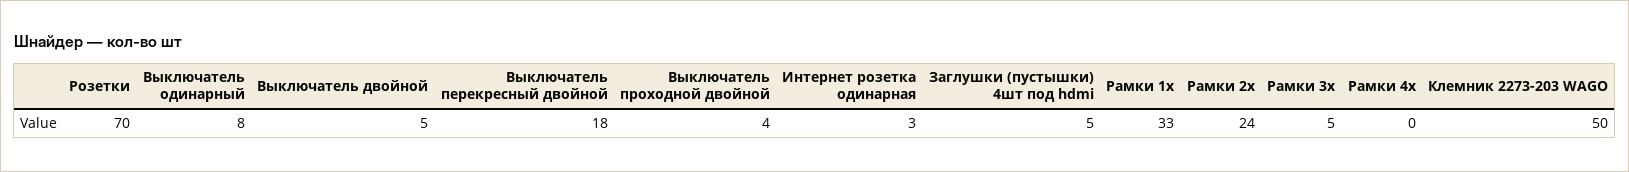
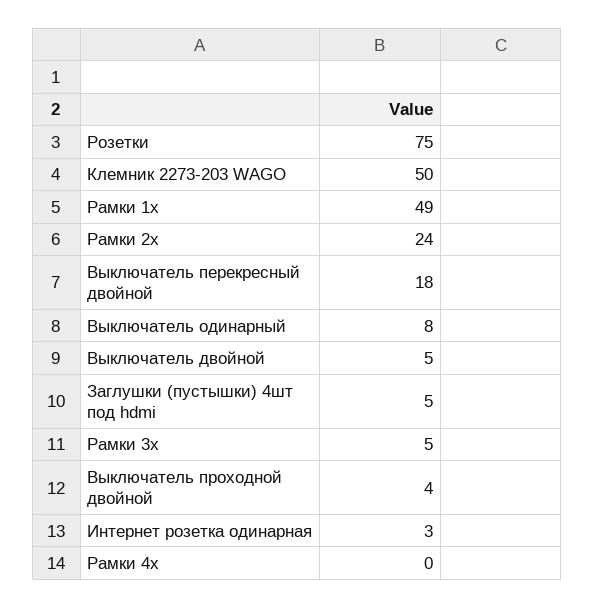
Розетки: 70 -> 75
Рамки 1х: 33 -> 49

